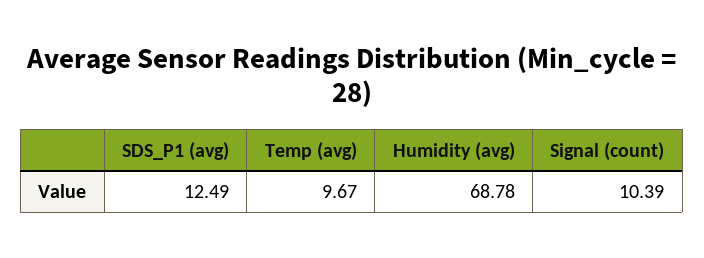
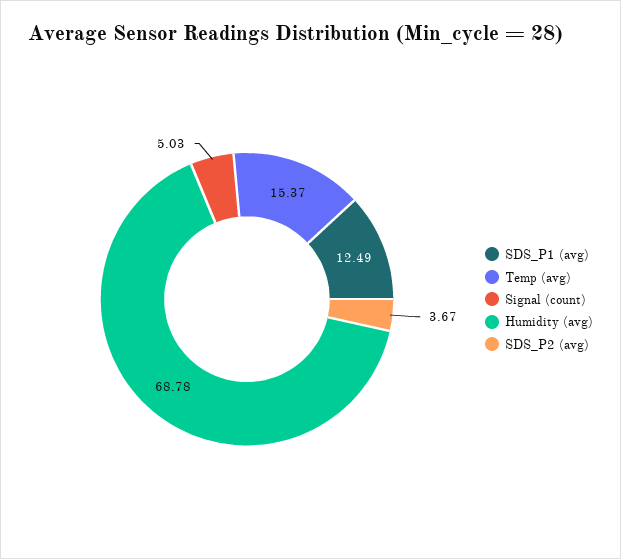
Temp (avg): 9.67 -> 15.37
Signal (count): 10.39 -> 5.03
SDS_P2 (avg): none -> 3.67

